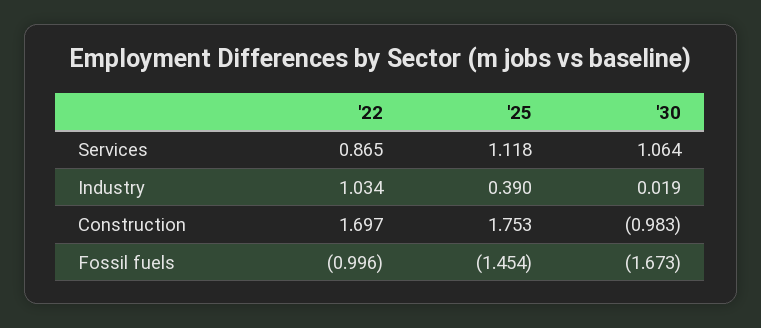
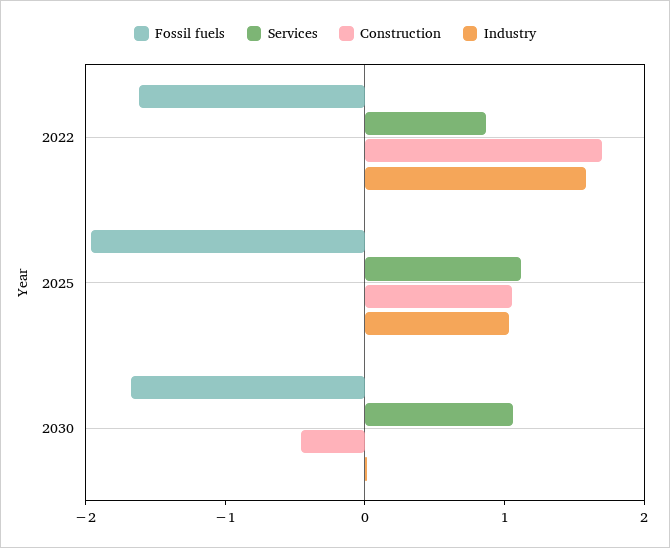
Industry, '22: 1.034 -> 1.6
Industry, '25: 0.39 -> 1
Construction, '25: 1.753 -> 1
Construction, '30: -0.983 -> -0.4
Fossil fuels, '22: -0.996 -> -1.6
Fossil fuels, '25: -1.454 -> -2

